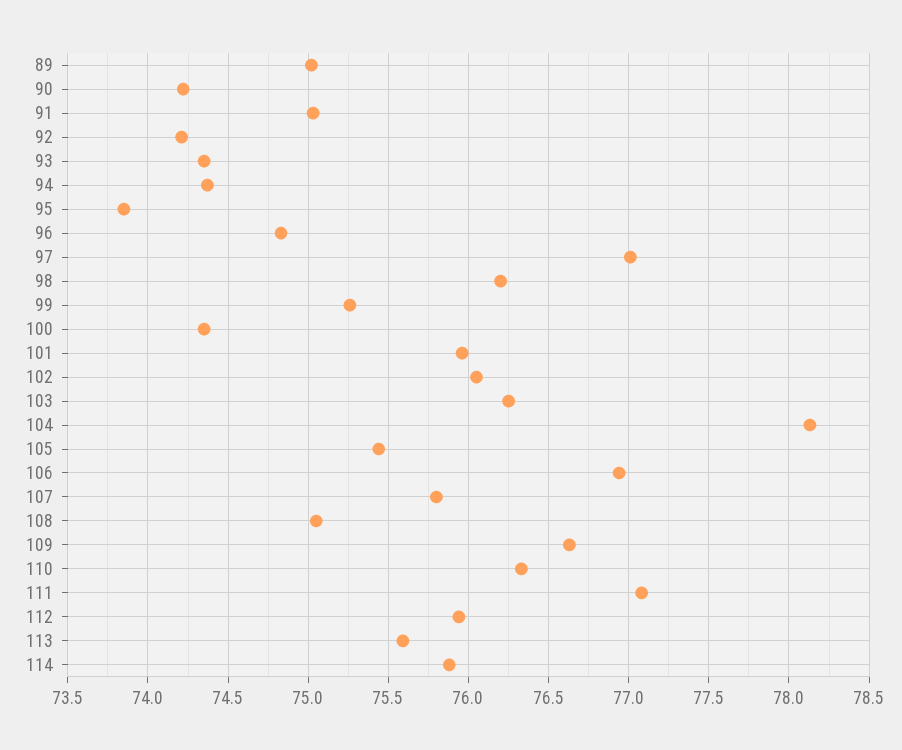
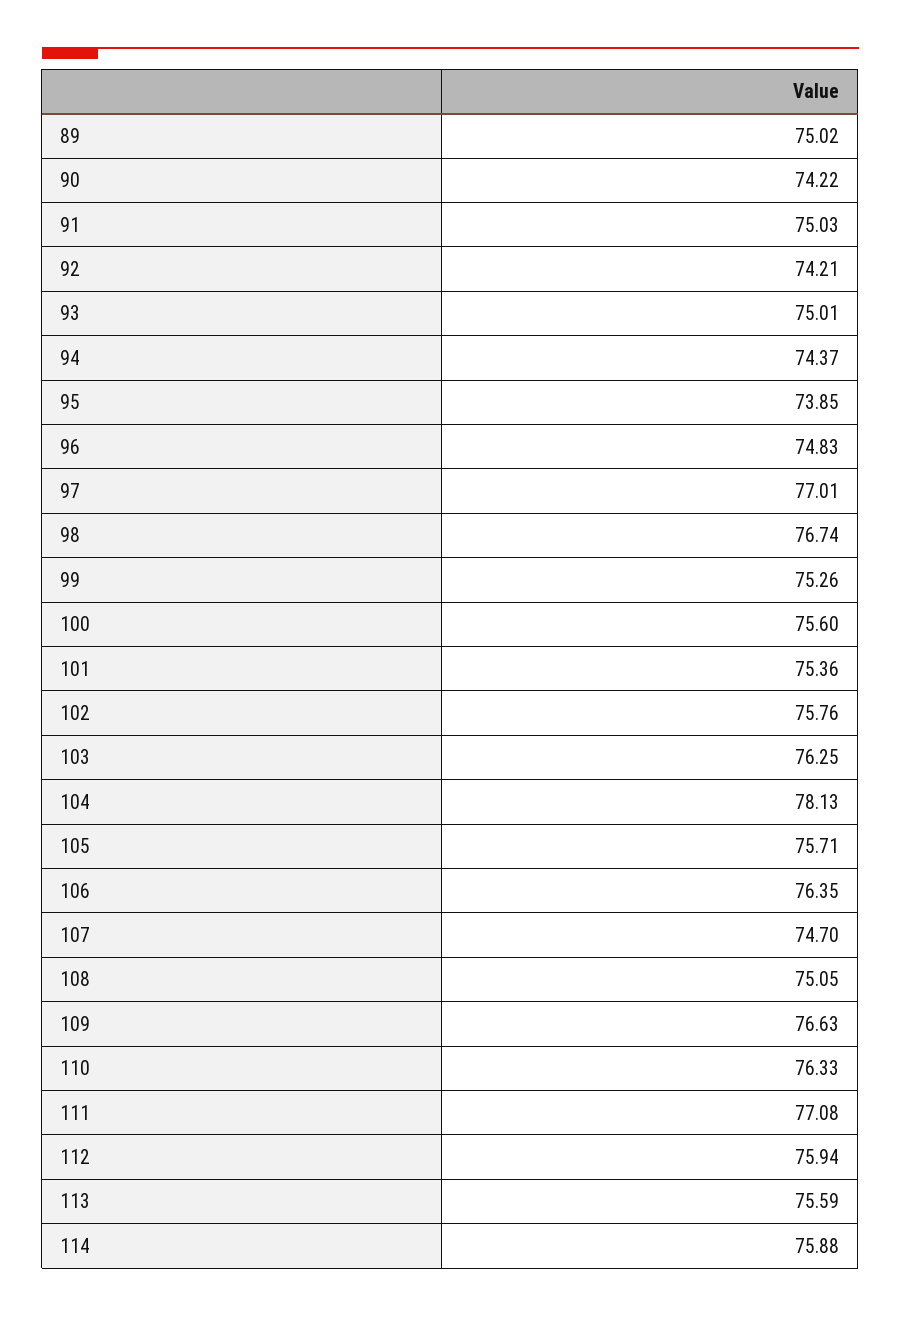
93: 74.35 -> 75.01
98: 76.2 -> 76.74
100: 74.35 -> 75.6
101: 75.95 -> 75.36
102: 76.05 -> 75.76
105: 75.45 -> 75.71
106: 76.95 -> 76.35
107: 75.8 -> 74.7

